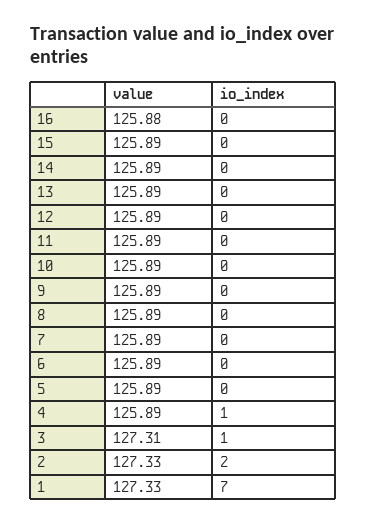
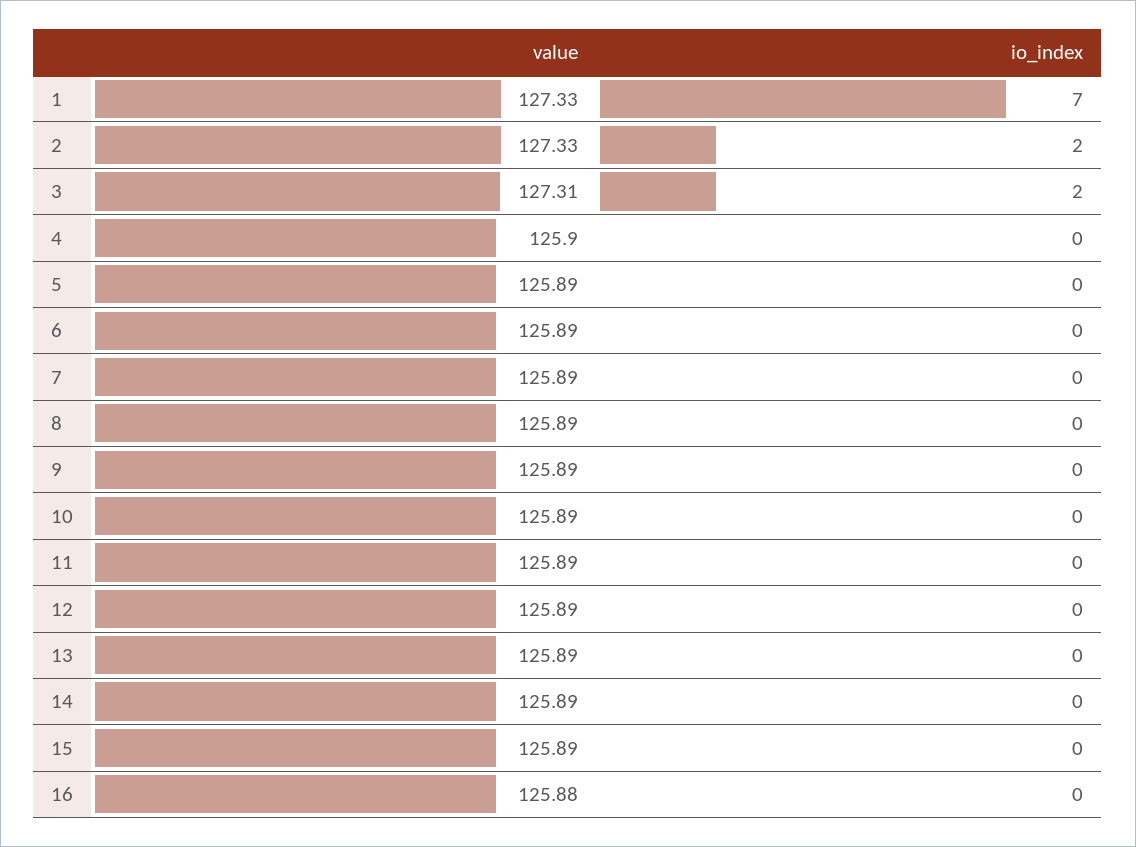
value, 4: 125.89 -> 125.9
io_index, 4: 1 -> 0
io_index, 3: 1 -> 2

